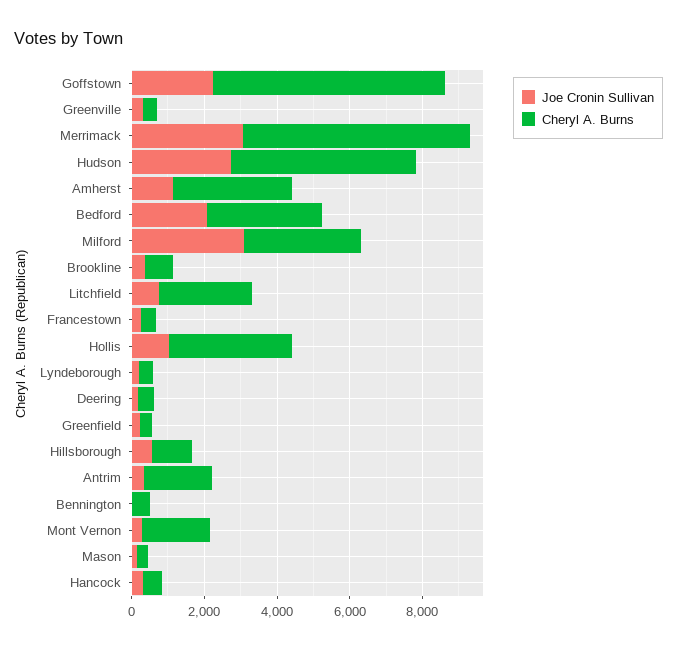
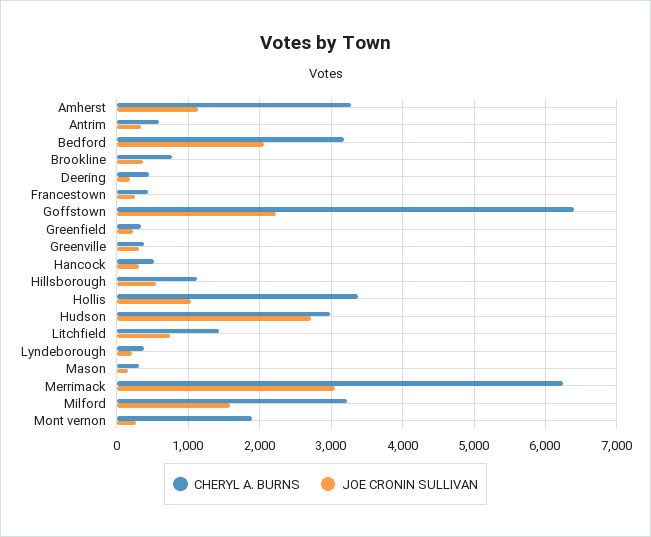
Cheryl A. Burns, Hudson: 5000 -> 3000
Joe Cronin Sullivan, Milford: 3000 -> 1600
Cheryl A. Burns, Litchfield: 2500 -> 1400
Cheryl A. Burns, Antrim: 2000 -> 600
Joe Cronin Sullivan, Bennington: 0 -> none
Cheryl A. Burns, Bennington: 500 -> none

